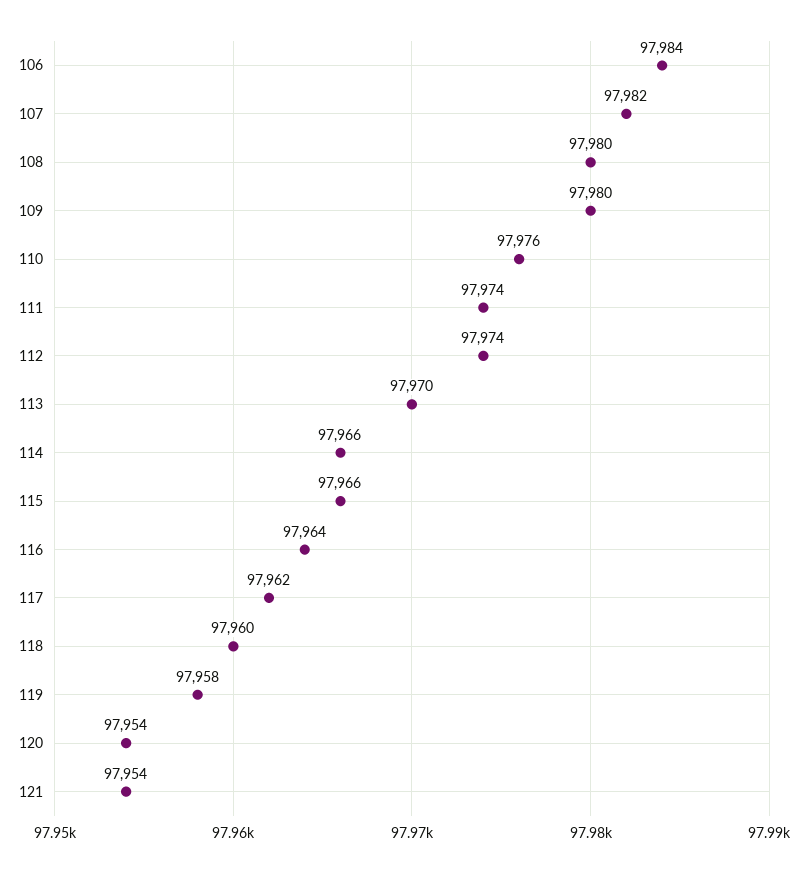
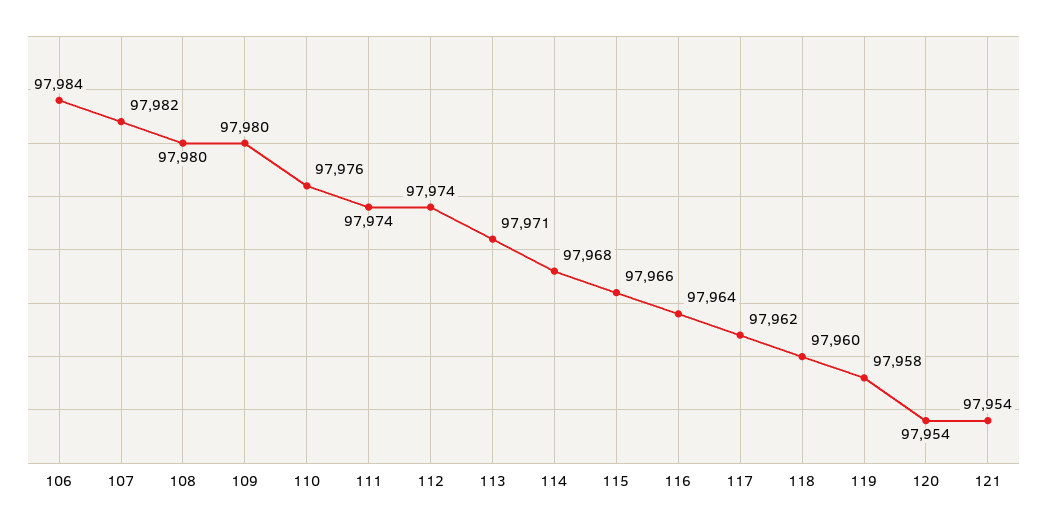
113: 97970 -> 97971
114: 97966 -> 97968

